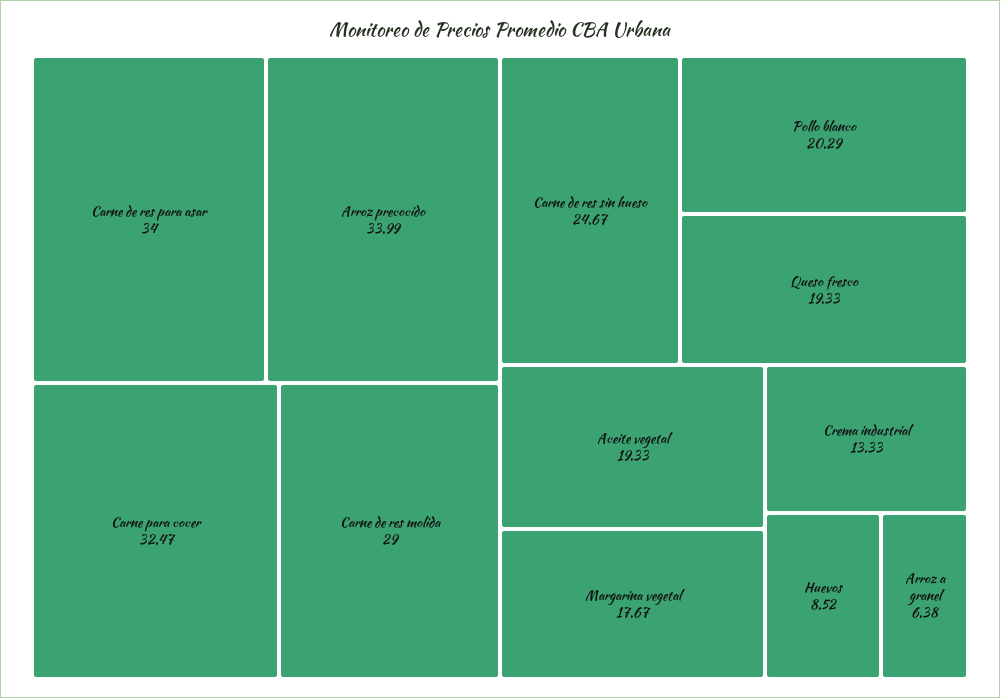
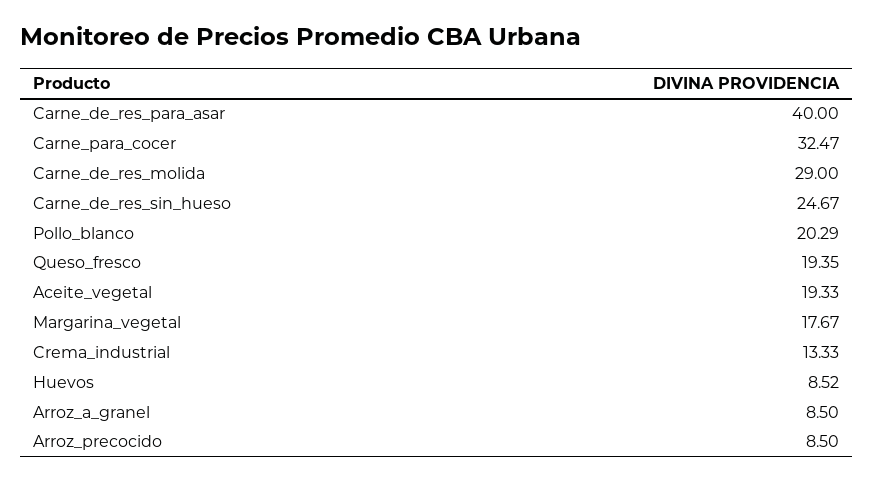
Carne de res para asar: 34 -> 40
Arroz precocido: 33.99 -> 8.5
Queso fresco: 19.33 -> 19.35
Arroz a granel: 6.38 -> 8.5

